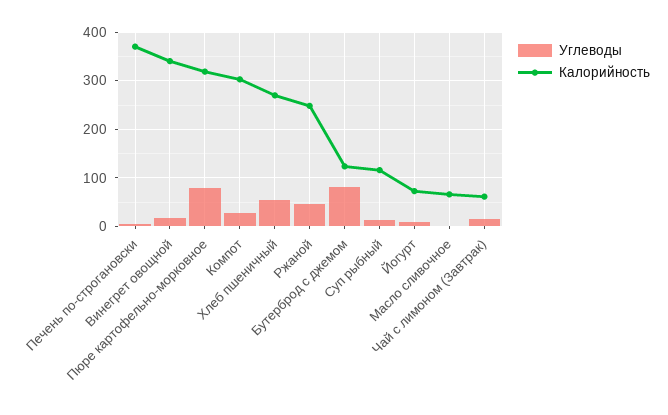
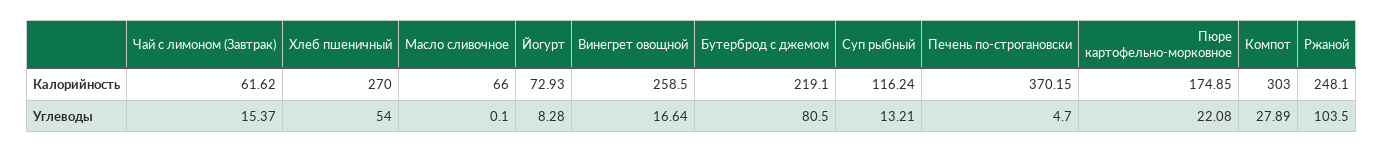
Калорийность, Винегрет овощной: 340 -> 258.5
Углеводы, Пюре картофельно-морковное: 80 -> 22.08
Калорийность, Пюре картофельно-морковное: 320 -> 174.85
Углеводы, Ржаной: 40 -> 103.5
Калорийность, Бутерброд с джемом: 120 -> 219.1

